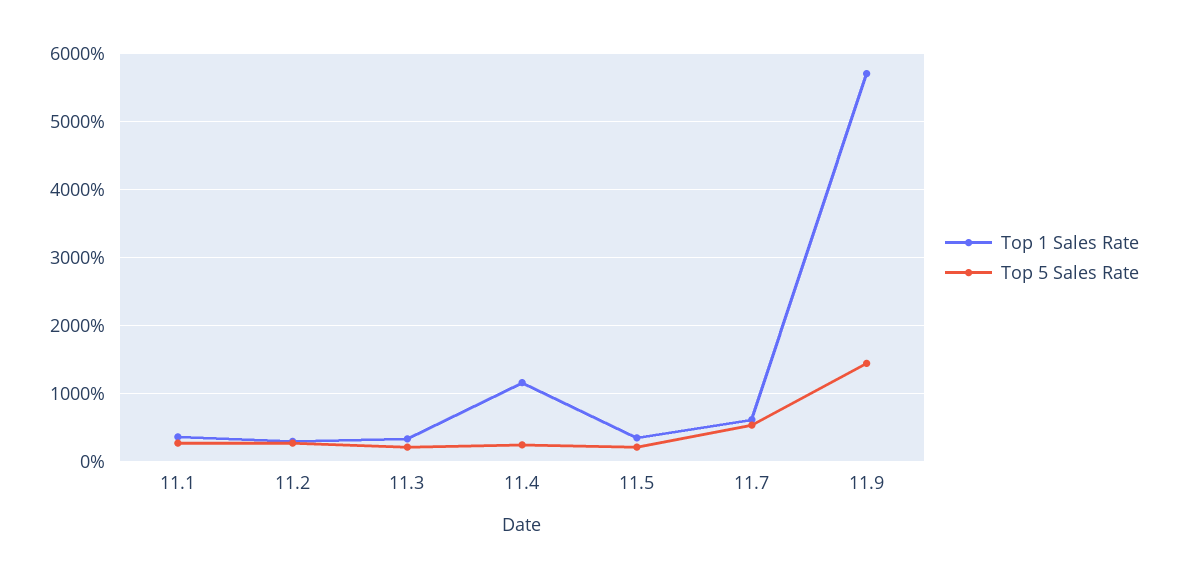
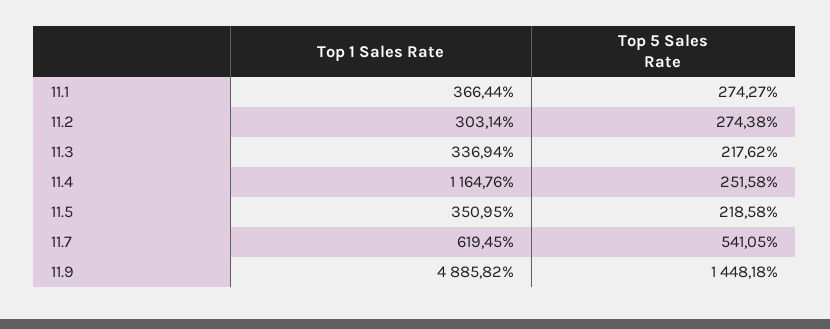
Top 1 Sales Rate, 11.9: 5700 -> 4885.82

